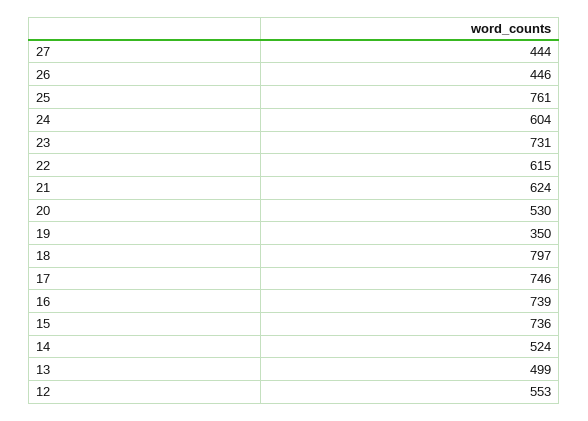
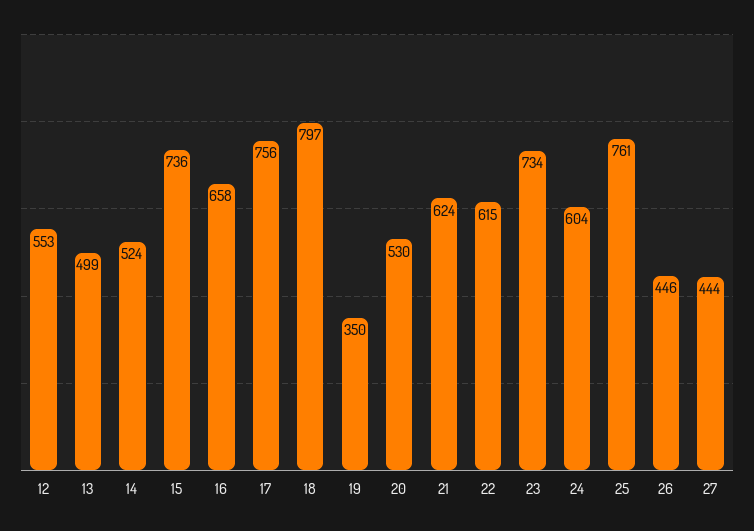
23: 731 -> 734
17: 746 -> 756
16: 739 -> 658

